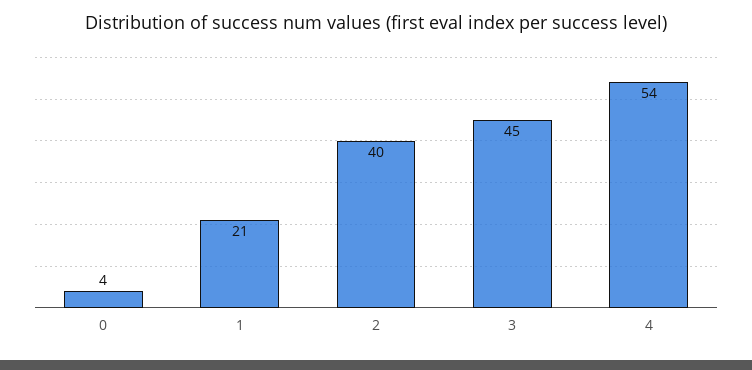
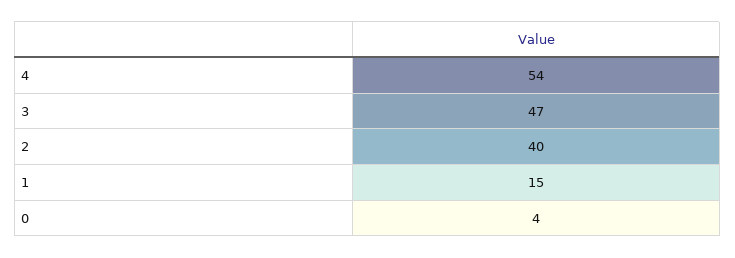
1: 21 -> 15
3: 45 -> 47

